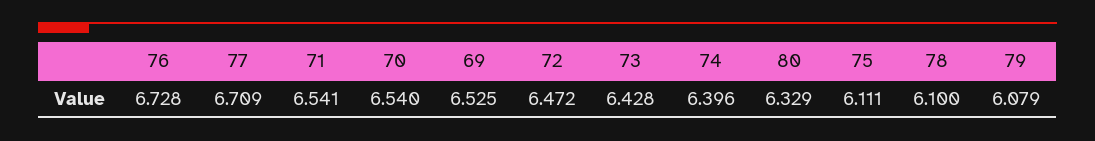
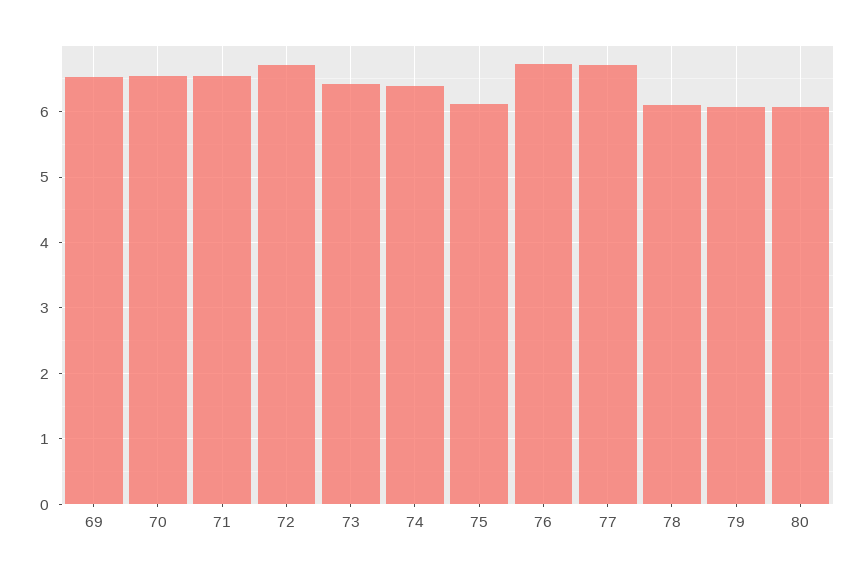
72: 6.472 -> 6.7
80: 6.329 -> 6.1

